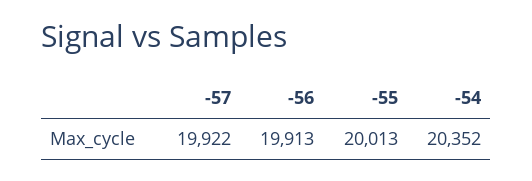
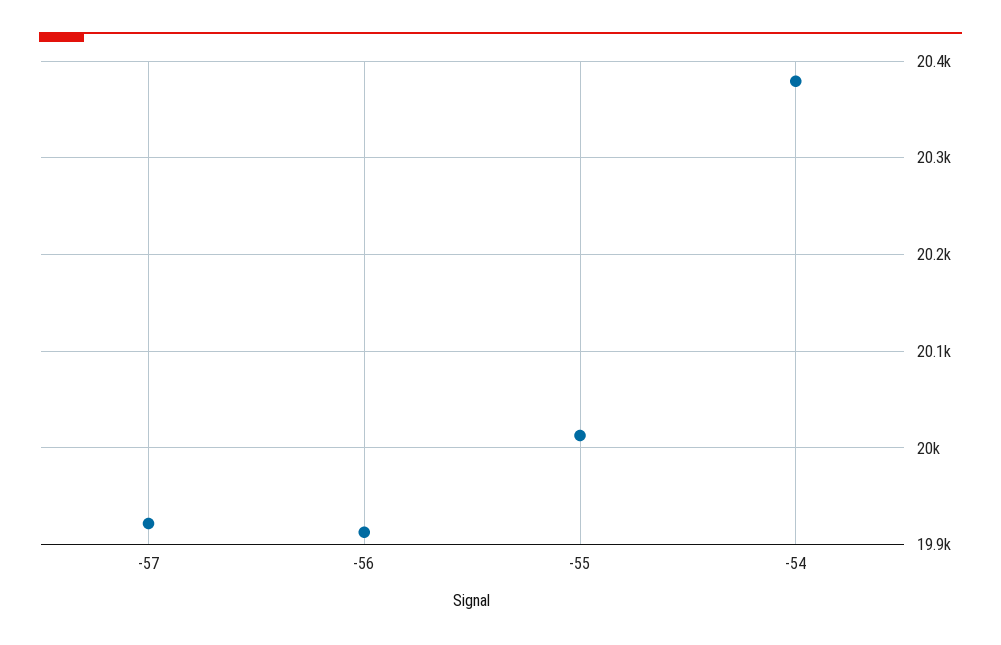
-54: 20352 -> 20380

